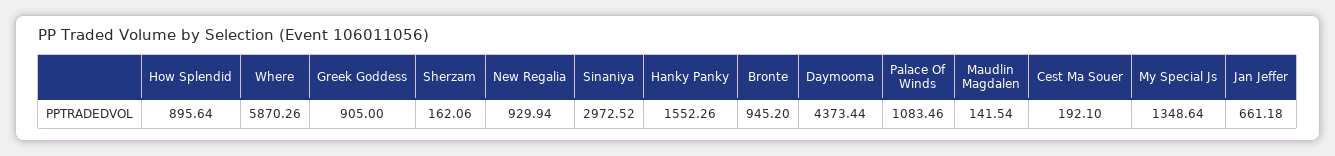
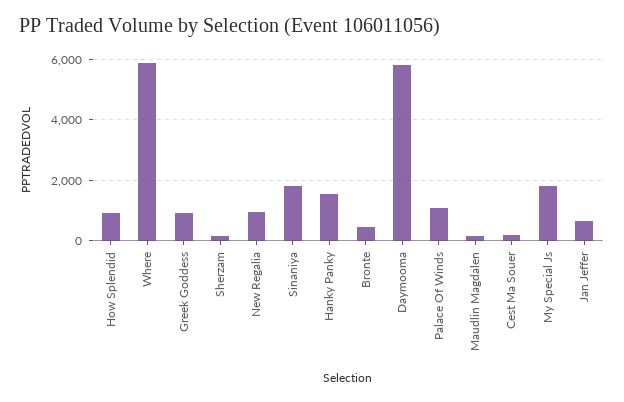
Sinaniya: 2972.52 -> 1800
Bronte: 945.2 -> 400
Daymooma: 4373.44 -> 5800
My Special Js: 1348.64 -> 1800

